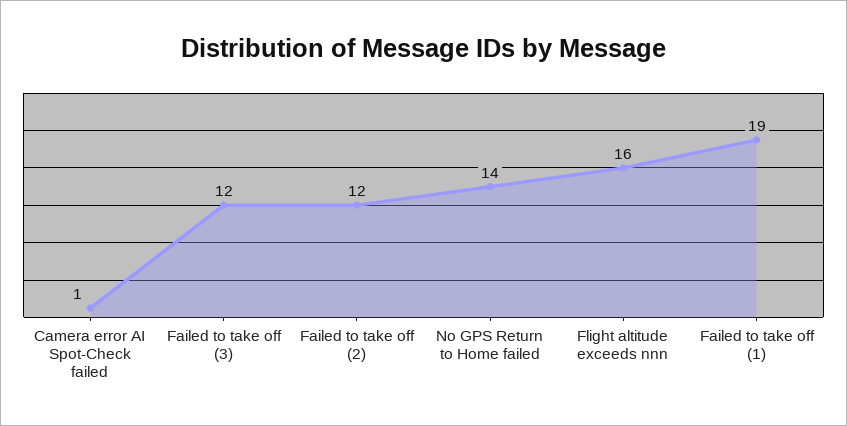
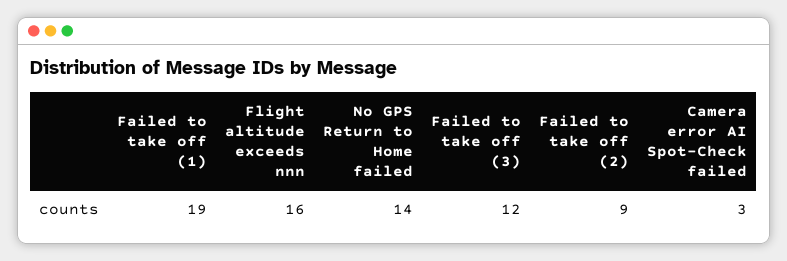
Camera error AI Spot-Check failed: 1 -> 3
Failed to take off (2): 12 -> 9

